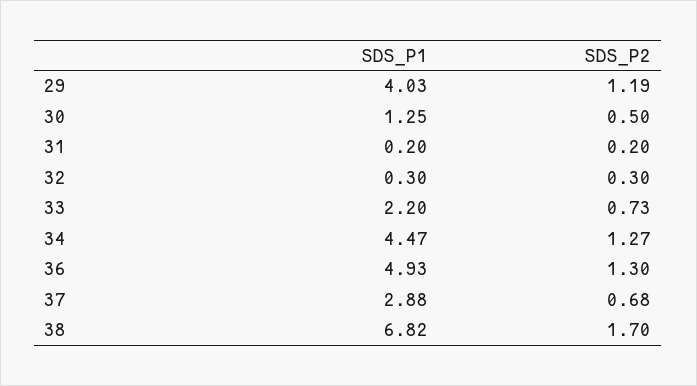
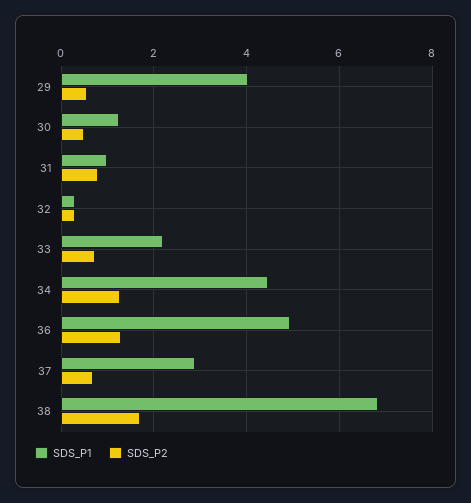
SDS_P2, 29: 1.19 -> 0.6
SDS_P1, 31: 0.2 -> 1
SDS_P2, 31: 0.2 -> 0.8

